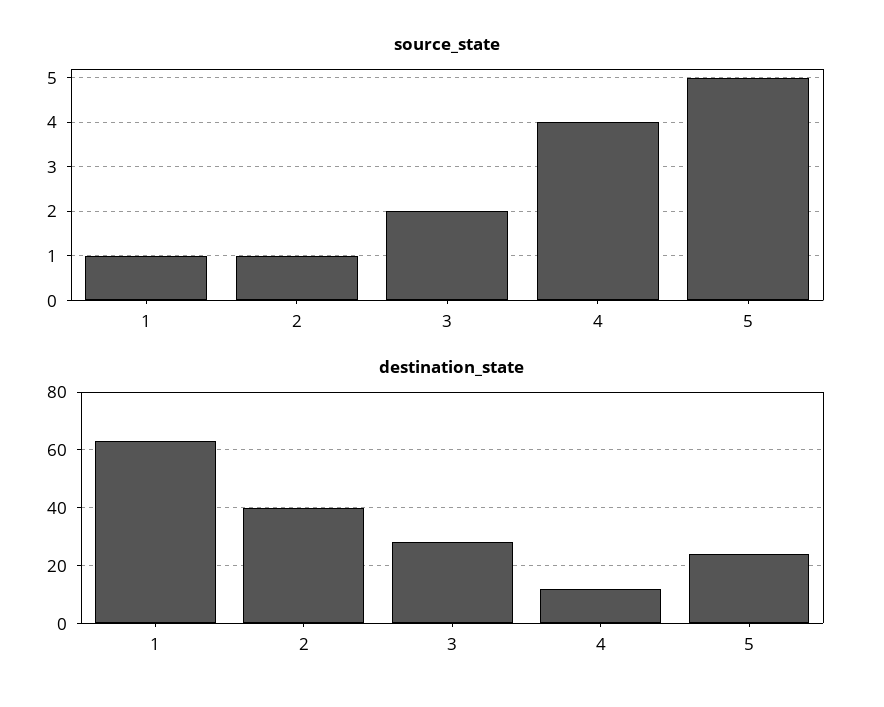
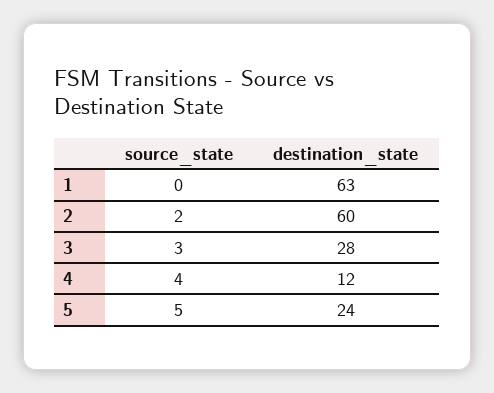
source_state, 1: 1 -> 0
source_state, 2: 1 -> 2
source_state, 3: 2 -> 3
destination_state, 2: 40 -> 60

